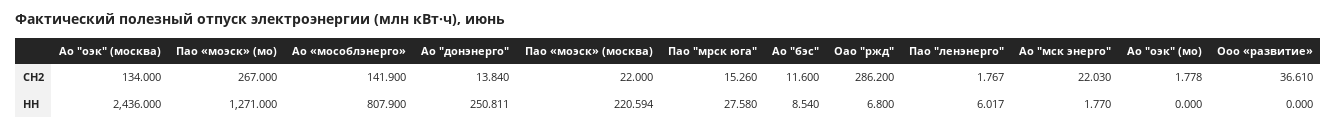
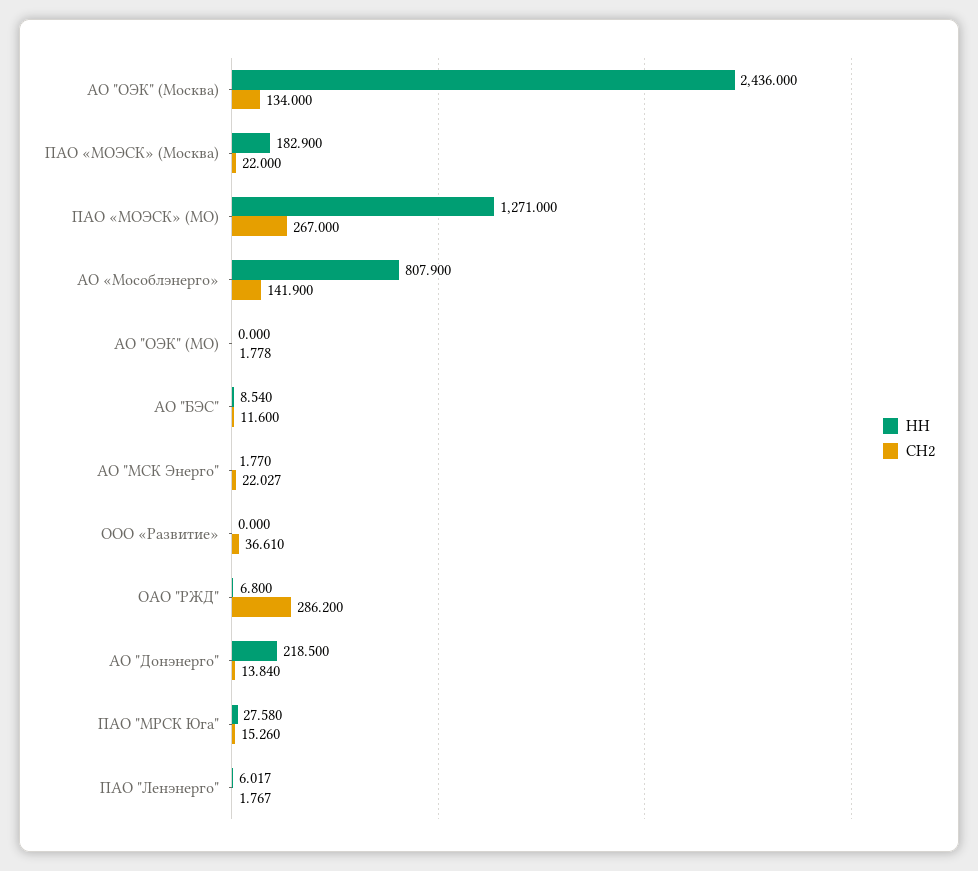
СН2, Ао "мск энерго": 22.03 -> 22.027
НН, Ао "донэнерго": 250.811 -> 218.5
НН, Пао «моэск» (москва): 220.594 -> 182.9

